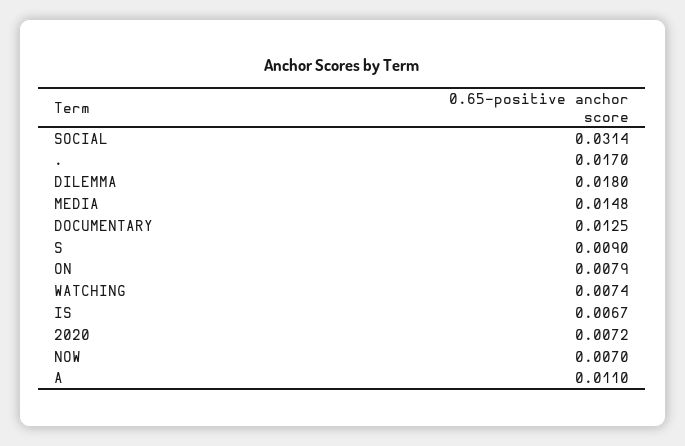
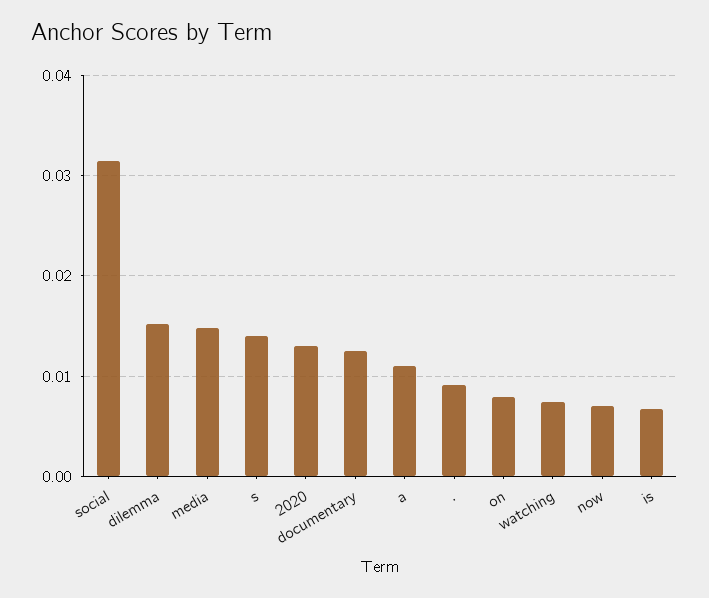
.: 0.017 -> 0.009
DILEMMA: 0.018 -> 0.015
S: 0.009 -> 0.014
2020: 0.0072 -> 0.013

